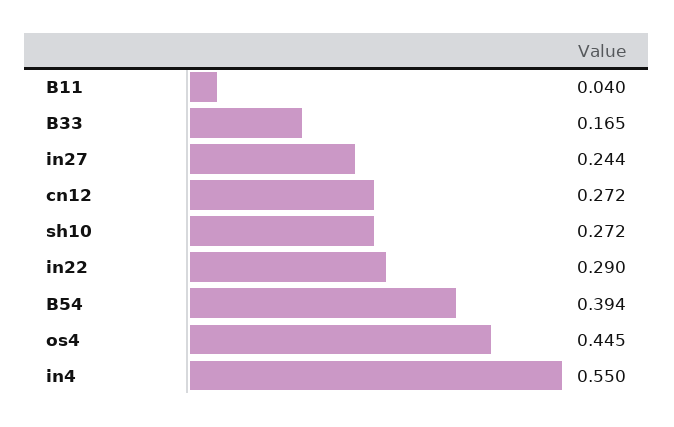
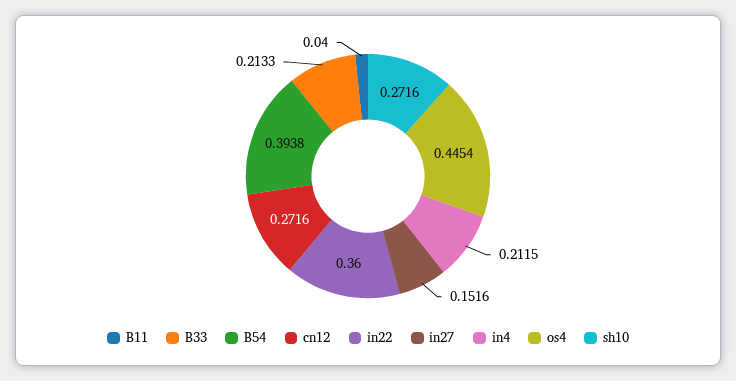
B33: 0.165 -> 0.2133
in27: 0.244 -> 0.1516
in22: 0.29 -> 0.36
in4: 0.55 -> 0.2115

